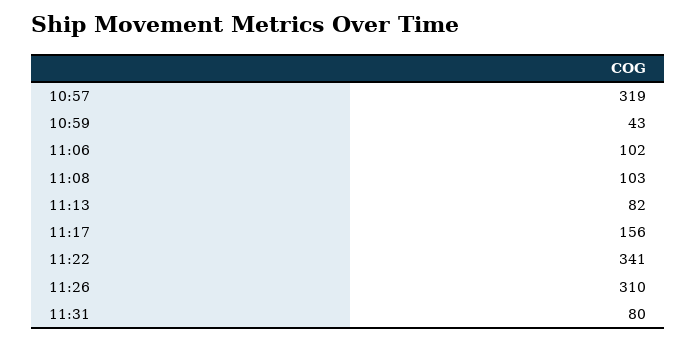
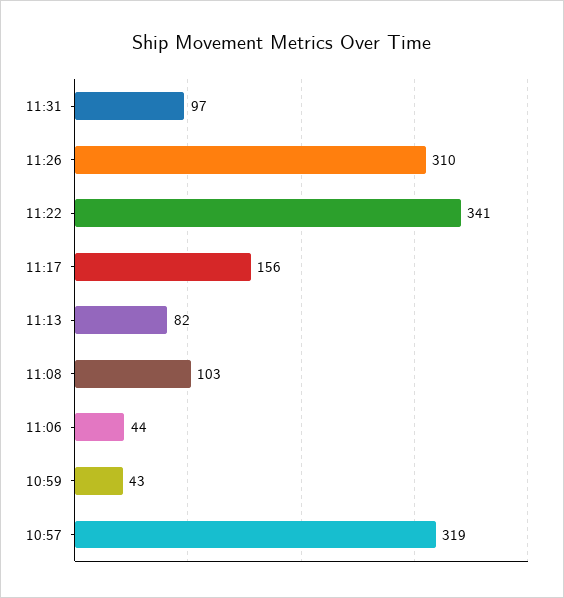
11:06: 102 -> 44
11:31: 80 -> 97

